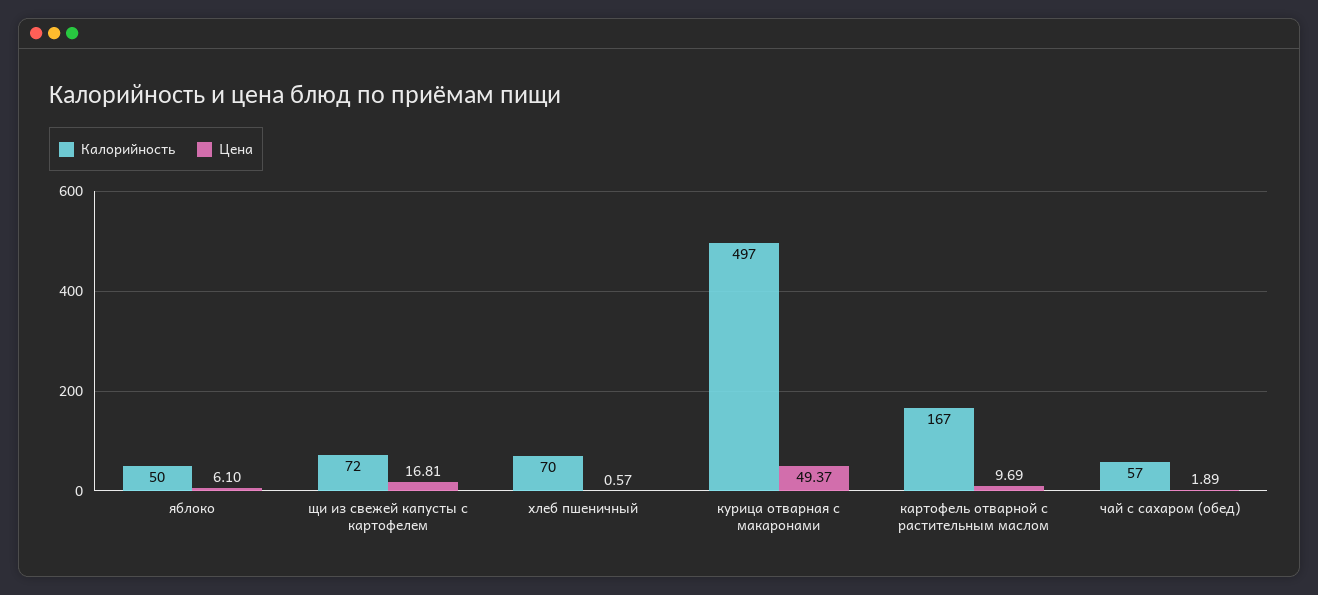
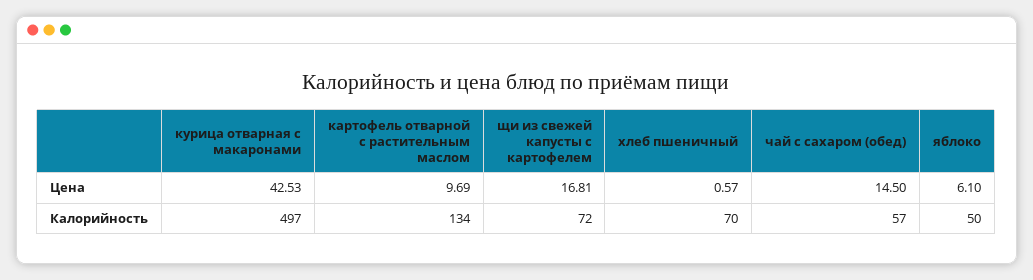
Цена, курица отварная с макаронами: 49.37 -> 42.53
Калорийность, картофель отварной с растительным маслом: 167 -> 134
Цена, чай с сахаром (обед): 1.89 -> 14.5

